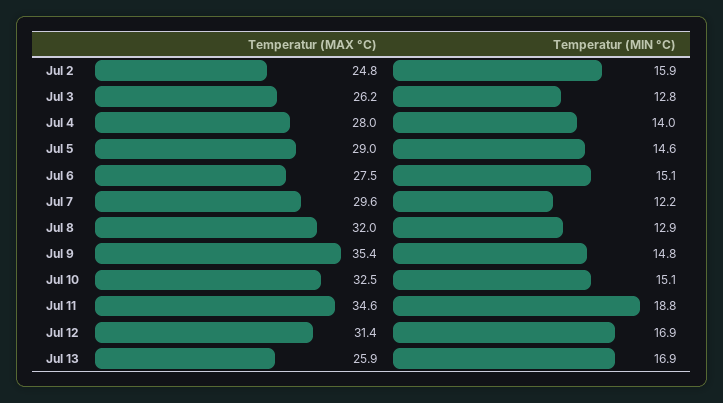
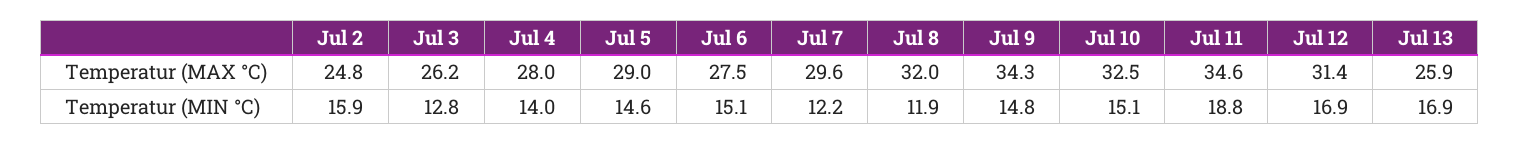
Temperatur (MIN °C), Jul 8: 12.9 -> 11.9
Temperatur (MAX °C), Jul 9: 35.4 -> 34.3

